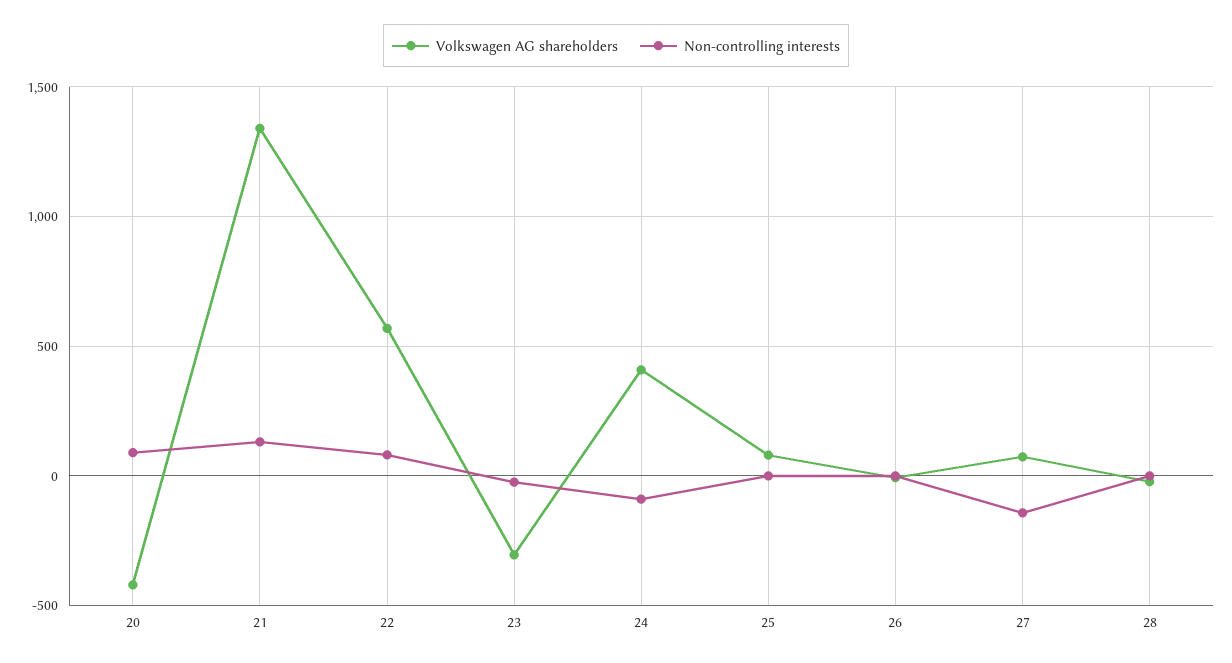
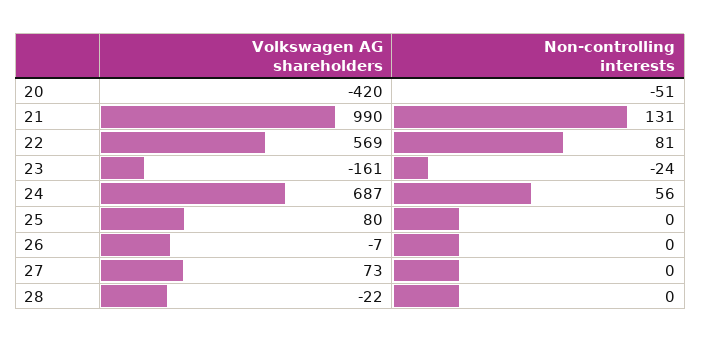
Non-controlling interests, 20: 100 -> -51
Volkswagen AG shareholders, 21: 1350 -> 990
Volkswagen AG shareholders, 23: -300 -> -161
Volkswagen AG shareholders, 24: 400 -> 687
Non-controlling interests, 24: -100 -> 56
Non-controlling interests, 27: -150 -> 0

